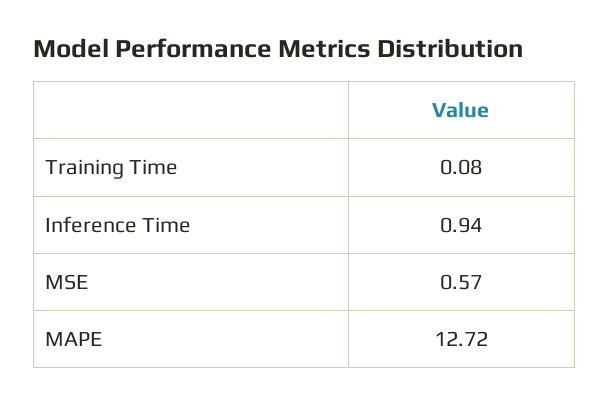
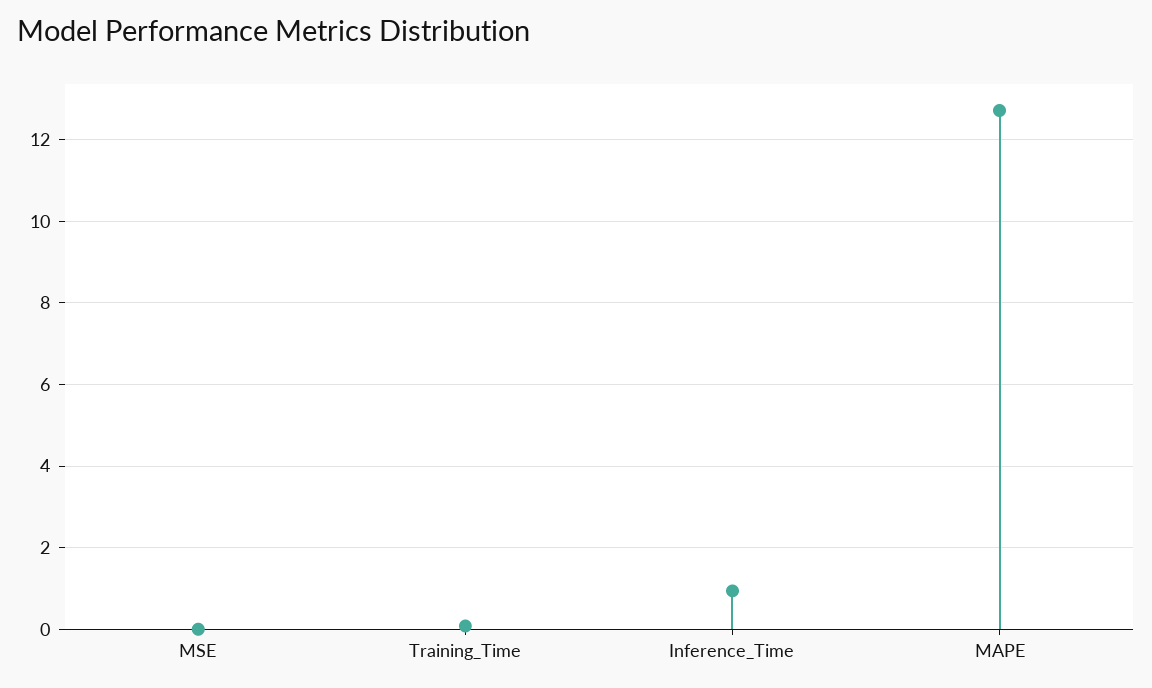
MSE: 0.57 -> 0

